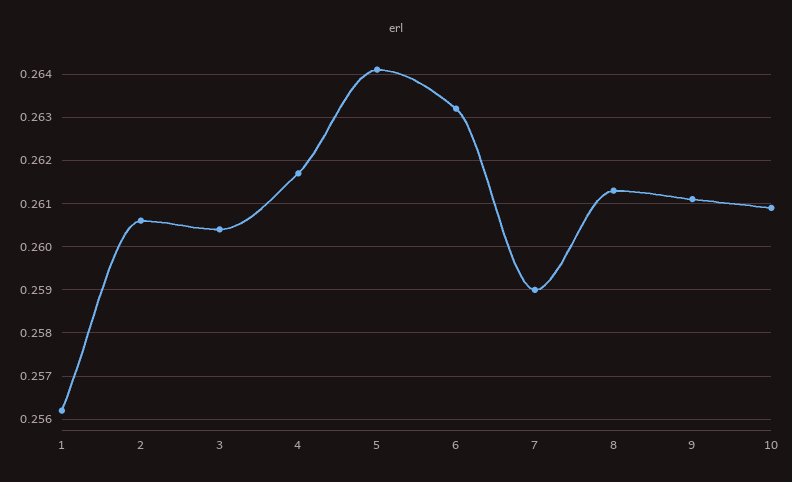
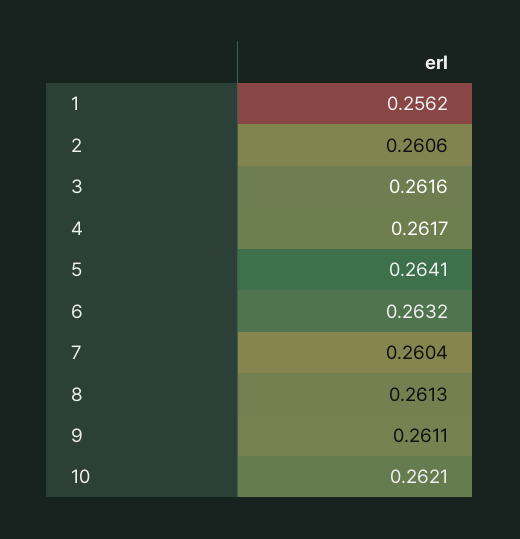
3: 0.2605 -> 0.2616
7: 0.259 -> 0.2604
10: 0.261 -> 0.2621

